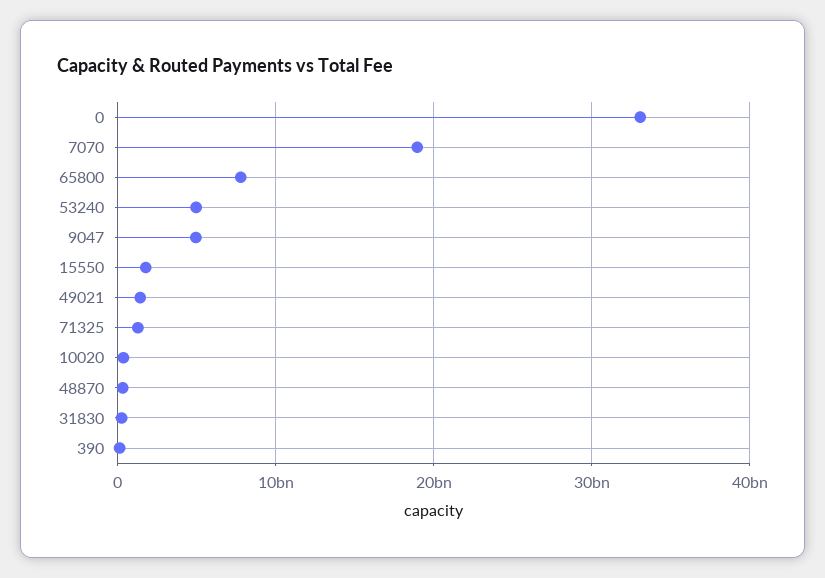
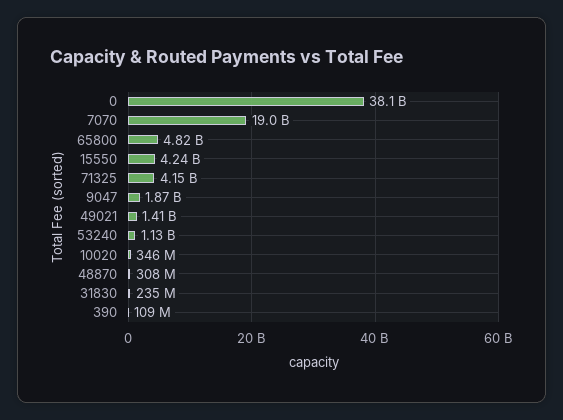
0: 33000000000 -> 38100000000
65800: 8000000000 -> 4820000000
53240: 5000000000 -> 1130000000
9047: 5000000000 -> 1870000000
15550: 2000000000 -> 4240000000
71325: 1000000000 -> 4150000000

